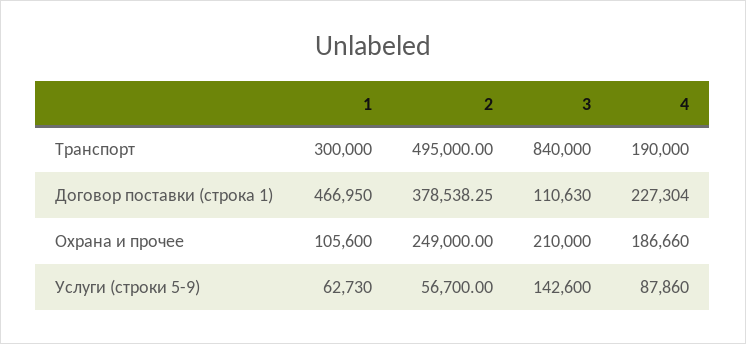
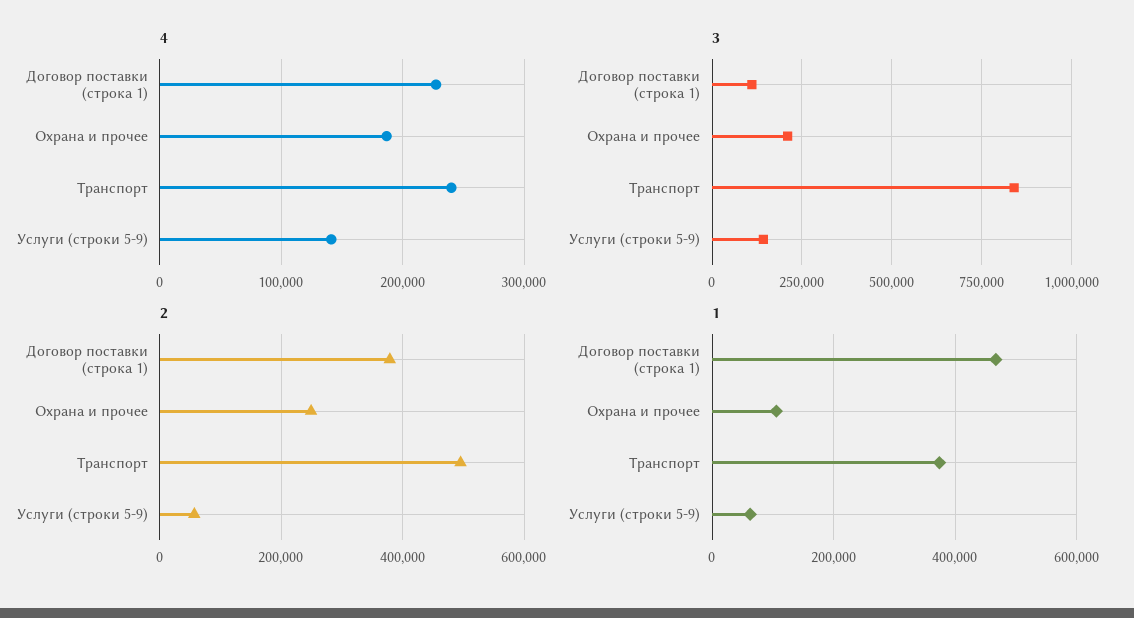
1, Транспорт: 300000 -> 380000
4, Транспорт: 190000 -> 240000
4, Услуги (строки 5-9): 87860 -> 140000

